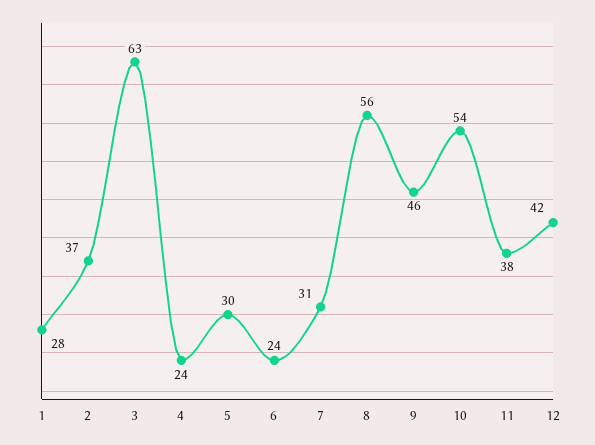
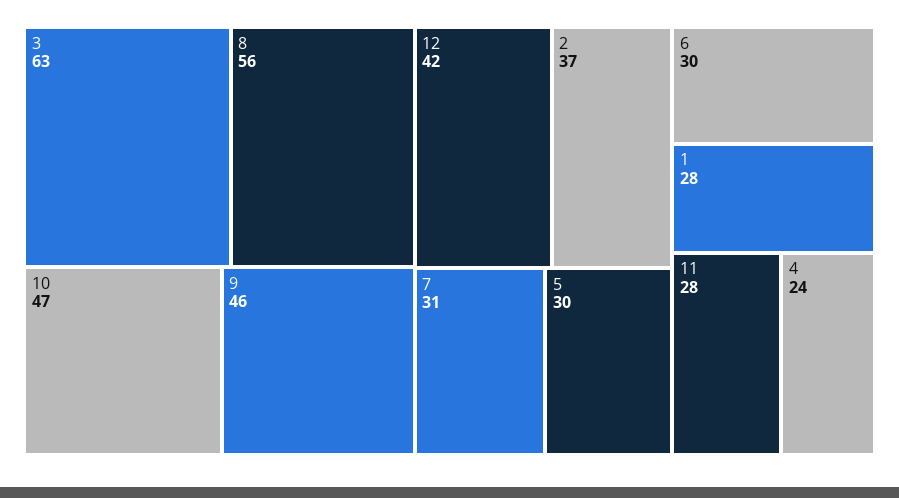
6: 24 -> 30
10: 54 -> 47
11: 38 -> 28

